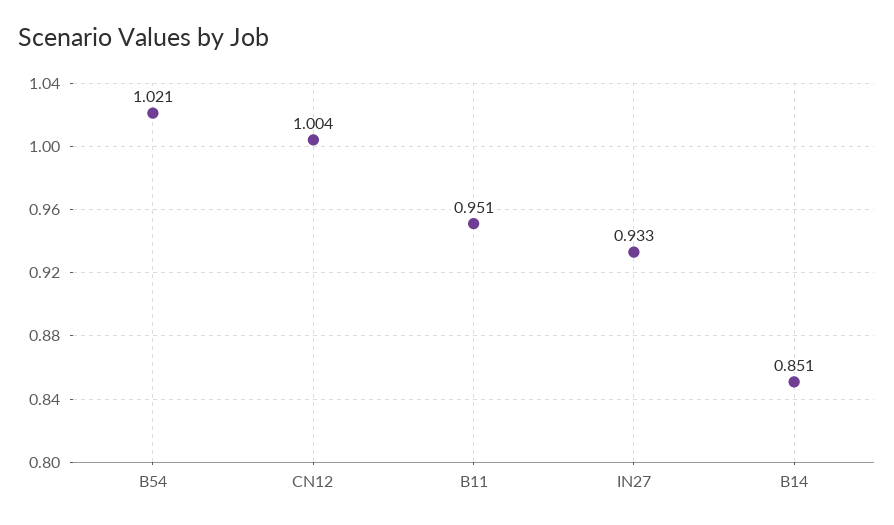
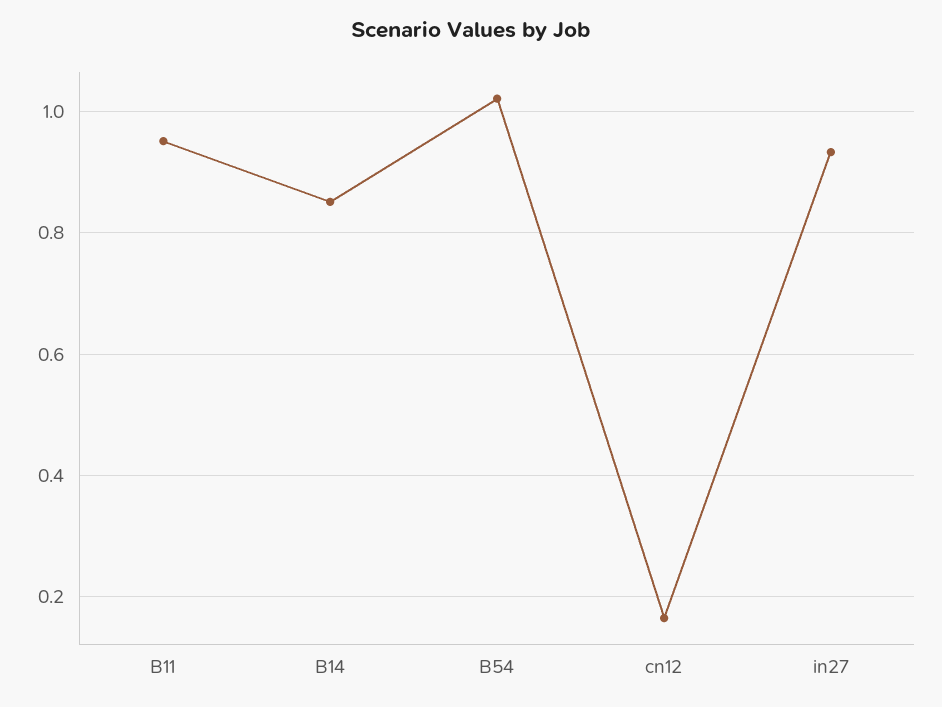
CN12: 1.004 -> 0.16

